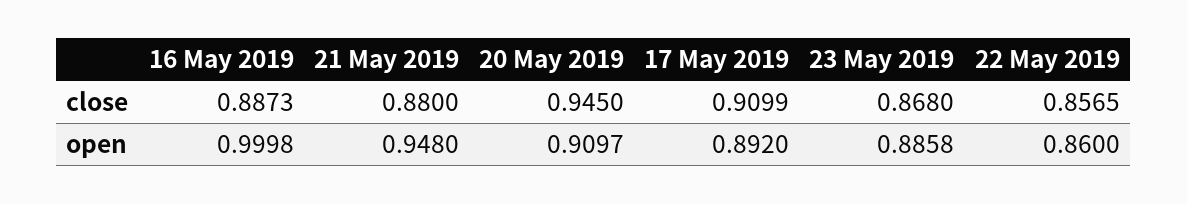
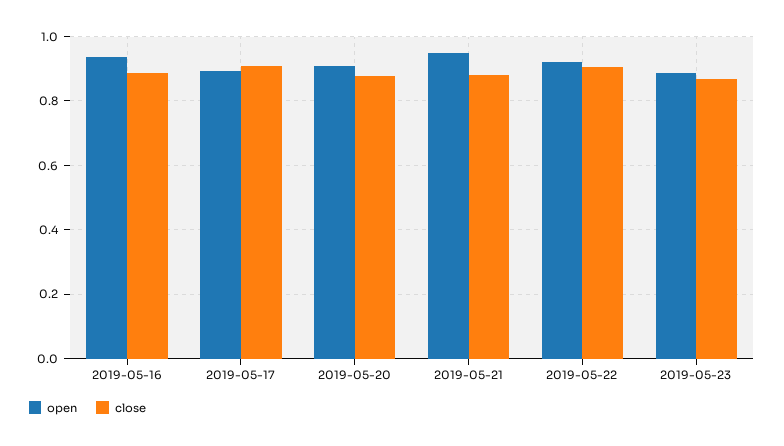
close, 20 May 2019: 0.945 -> 0.88
close, 22 May 2019: 0.8565 -> 0.9
open, 16 May 2019: 0.9998 -> 0.94
open, 22 May 2019: 0.86 -> 0.92

